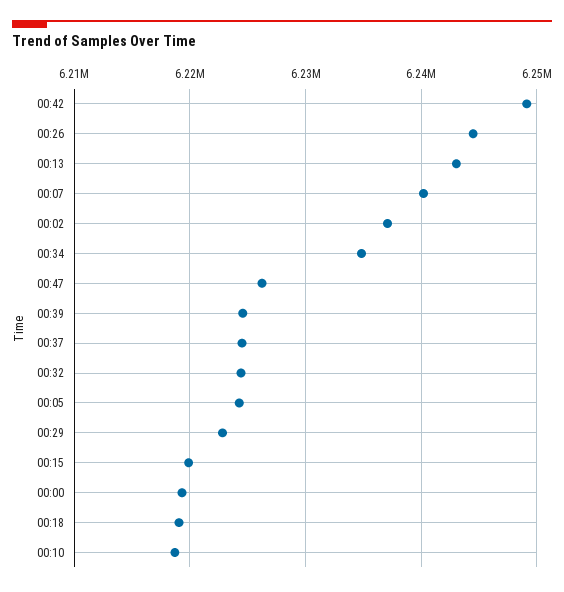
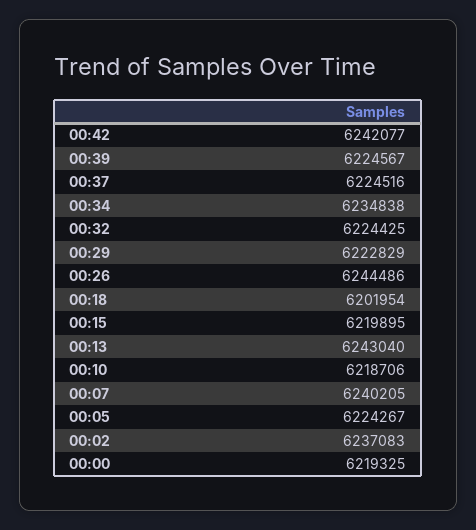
00:42: 6249000 -> 6242077
00:47: 6226000 -> none
00:18: 6219000 -> 6201954

